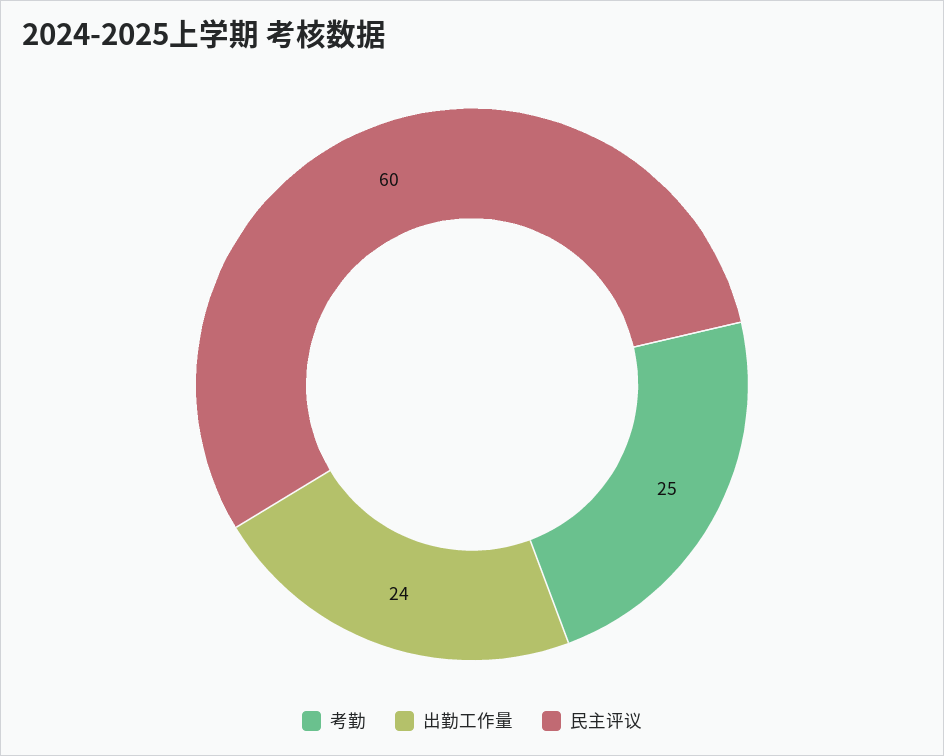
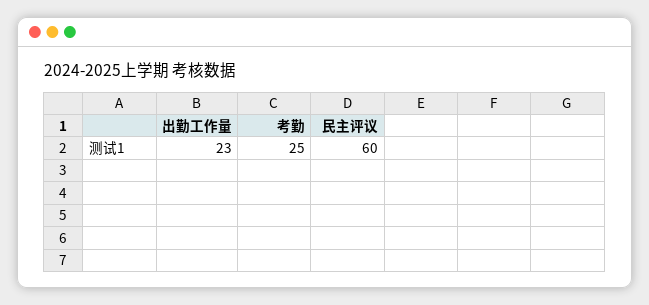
出勤工作量: 24 -> 23

